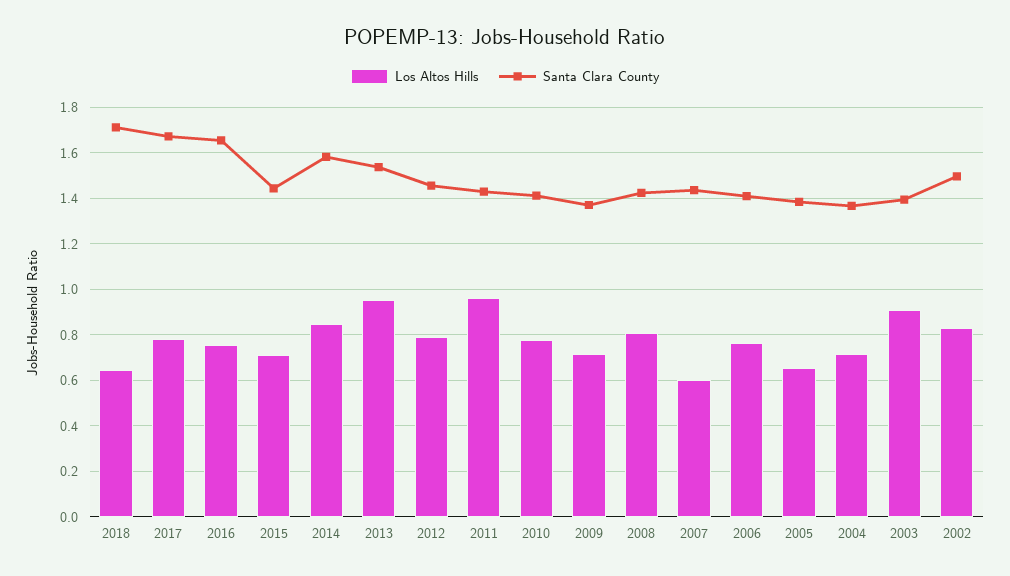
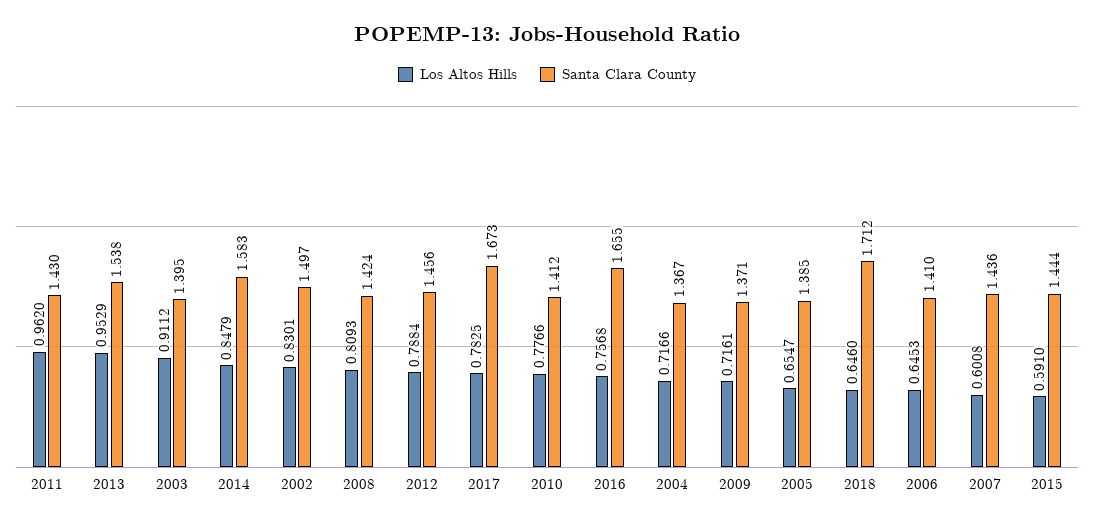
Los Altos Hills, 2015: 0.7 -> 0.591
Los Altos Hills, 2006: 0.75 -> 0.6453

